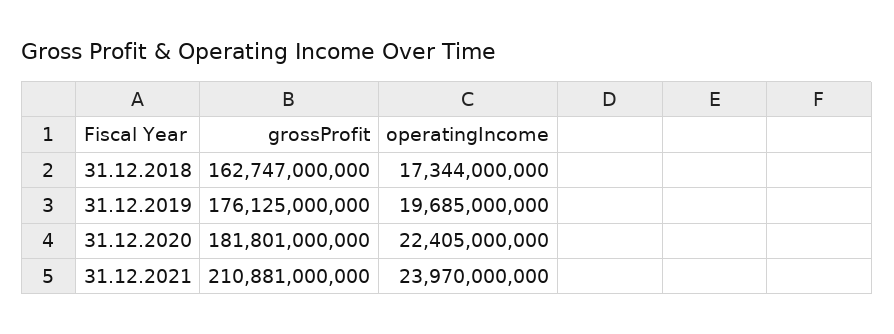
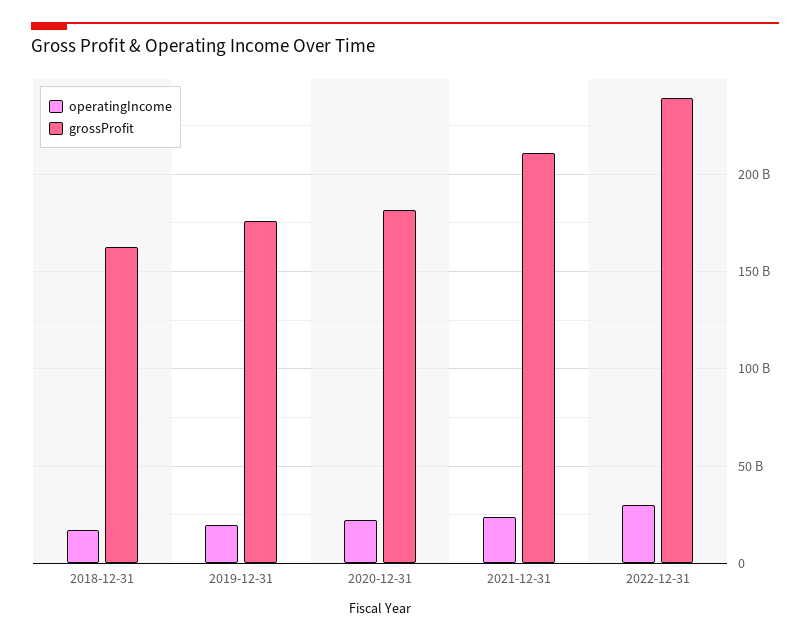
operatingIncome, 2022-12-31: none -> 30000000000
grossProfit, 2022-12-31: none -> 240000000000

